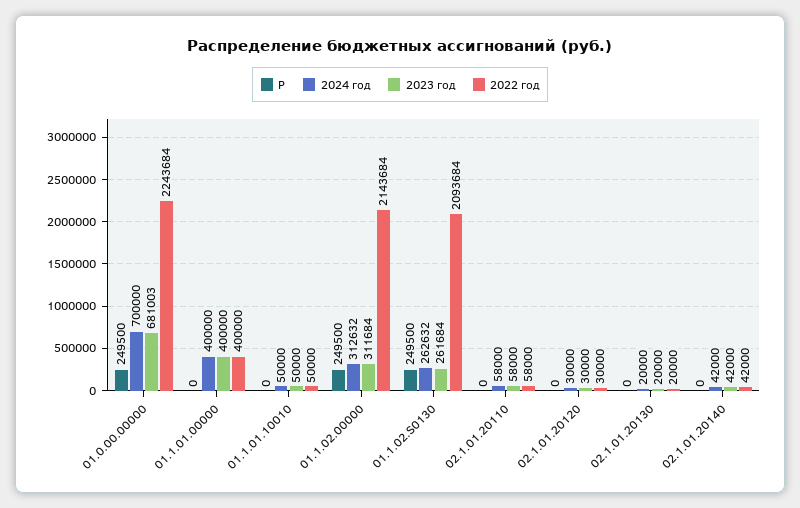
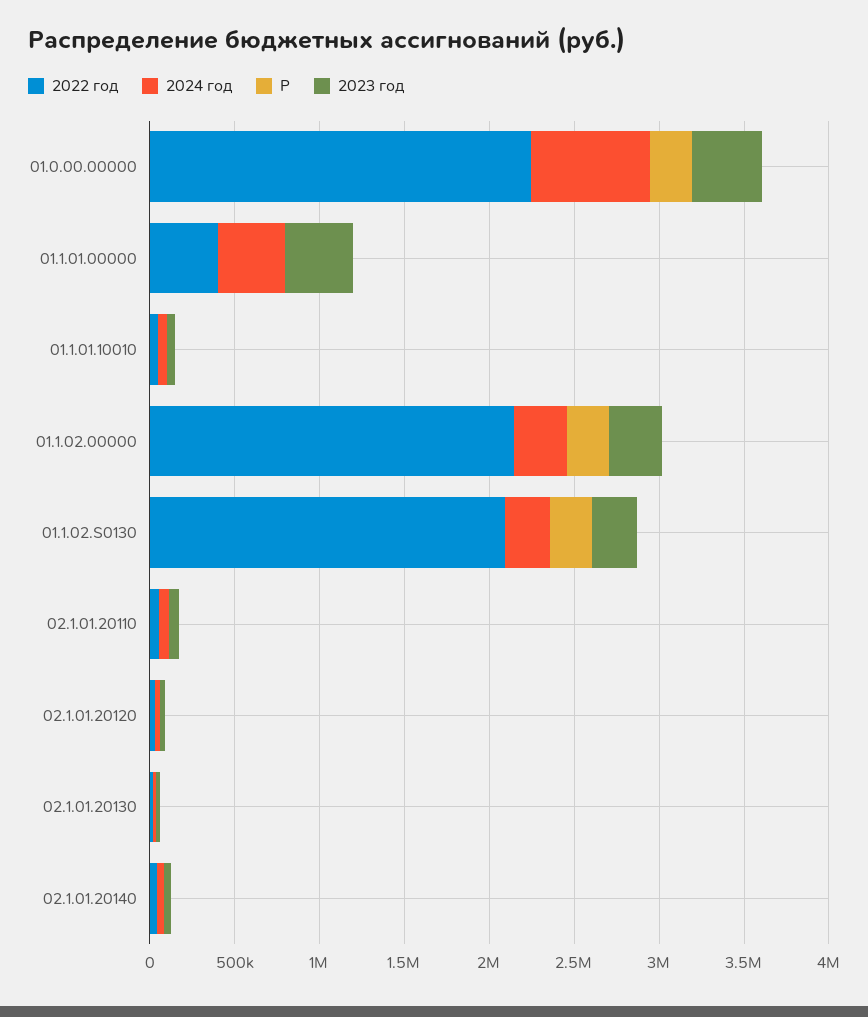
2023 год, 01.0.00.00000: 681003 -> 400000

